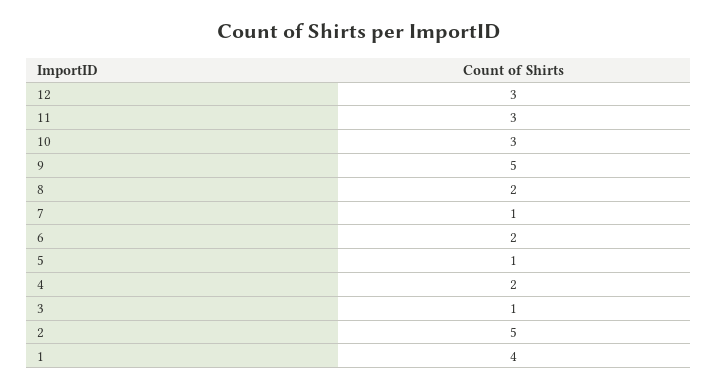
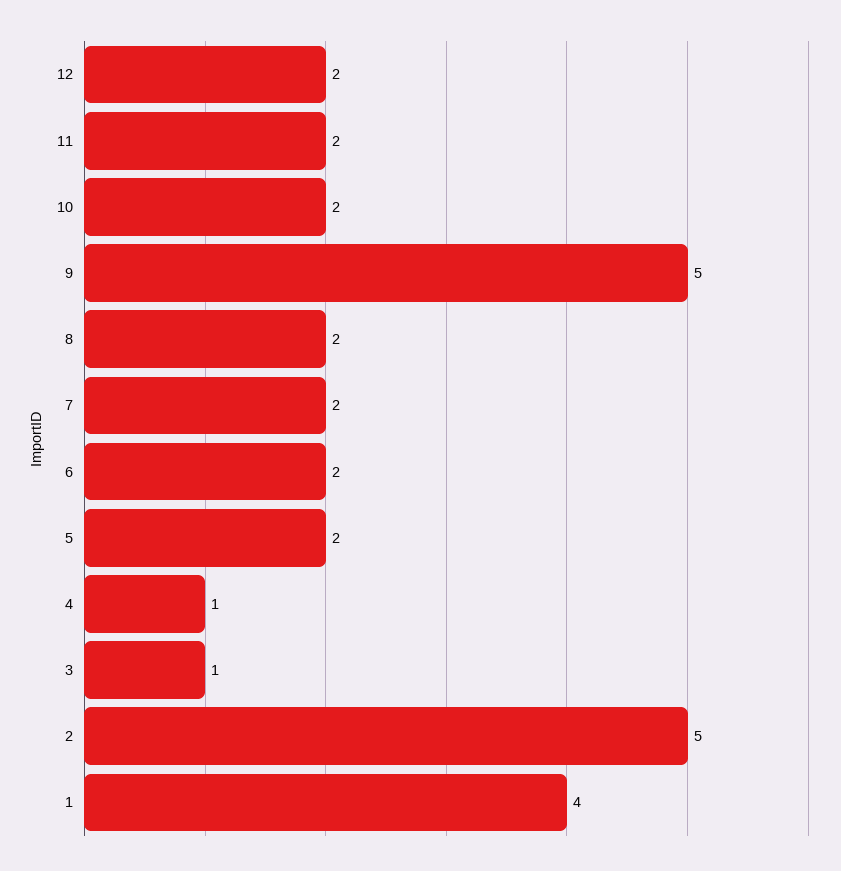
12: 3 -> 2
11: 3 -> 2
10: 3 -> 2
7: 1 -> 2
5: 1 -> 2
4: 2 -> 1

